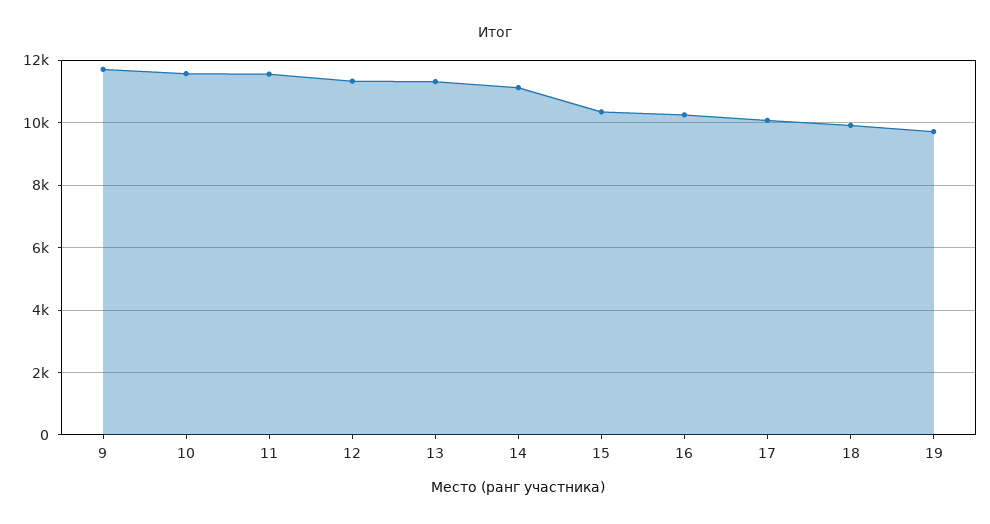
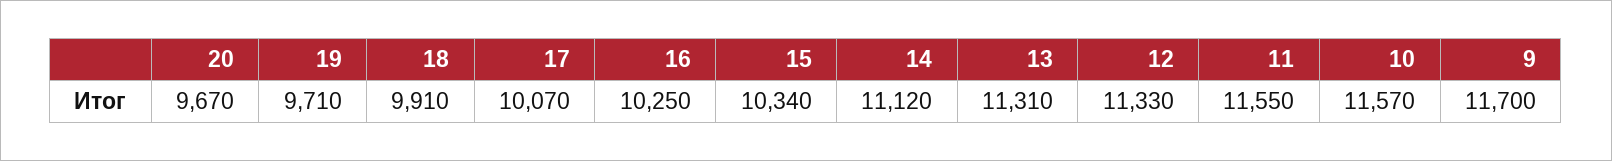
20: none -> 9670

